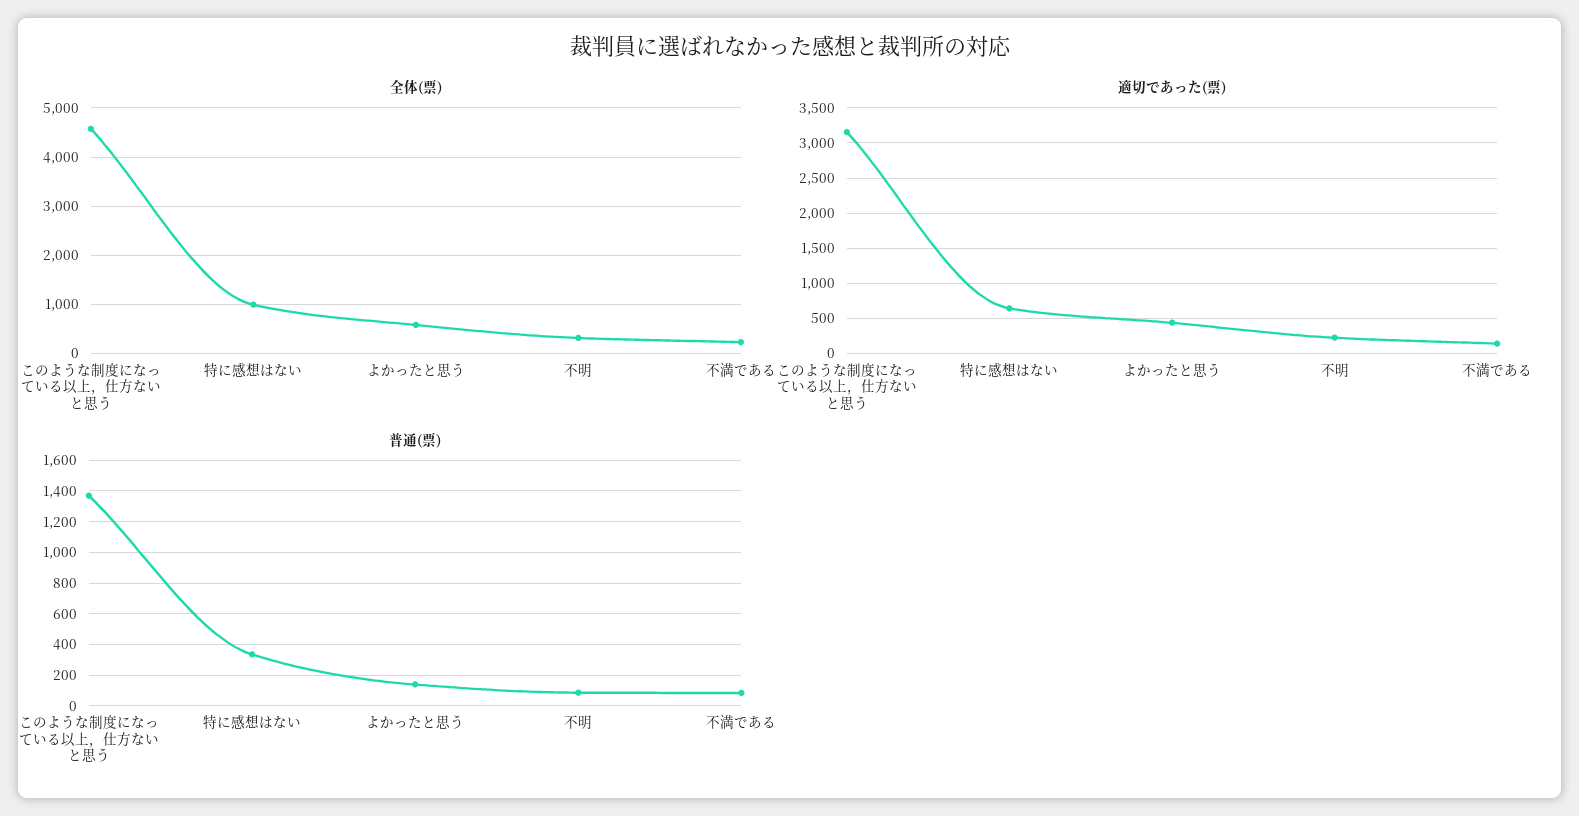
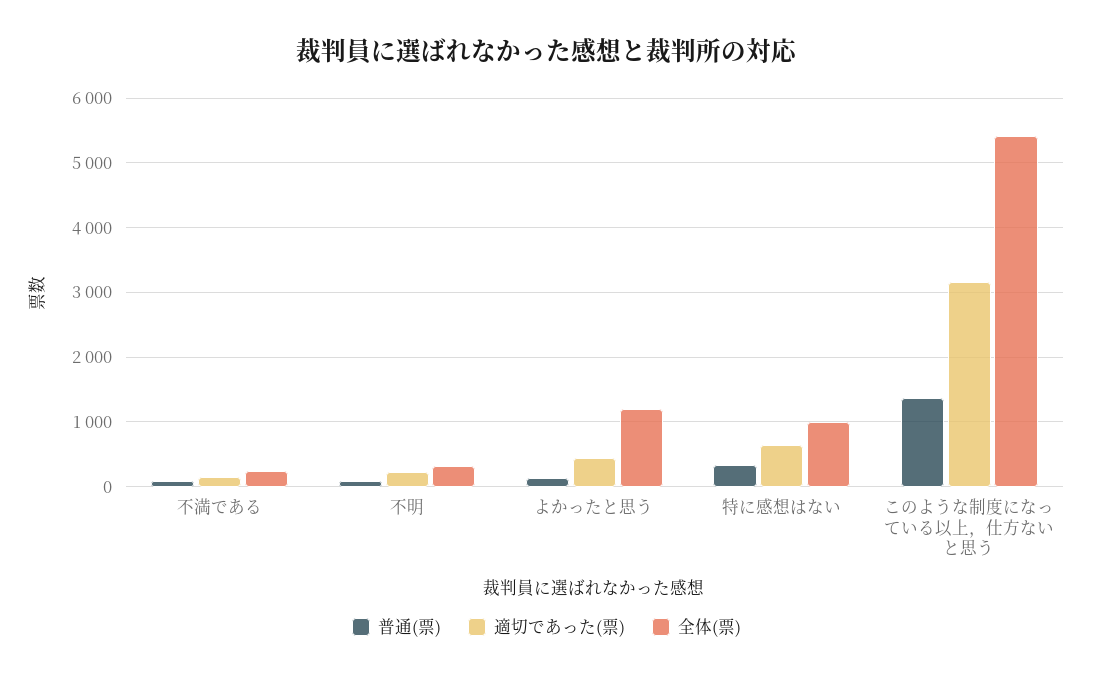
全体(票), このような制度になっている以上，仕方ないと思う: 4600 -> 5400
全体(票), よかったと思う: 600 -> 1200

